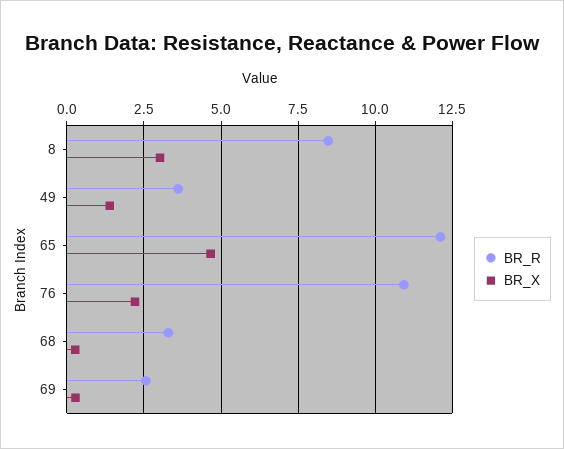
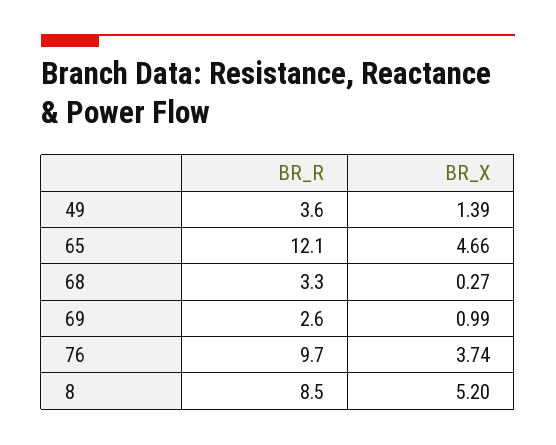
BR_X, 8: 3 -> 5.2
BR_R, 76: 11 -> 9.7
BR_X, 76: 2.25 -> 3.74
BR_X, 69: 0.25 -> 0.99

